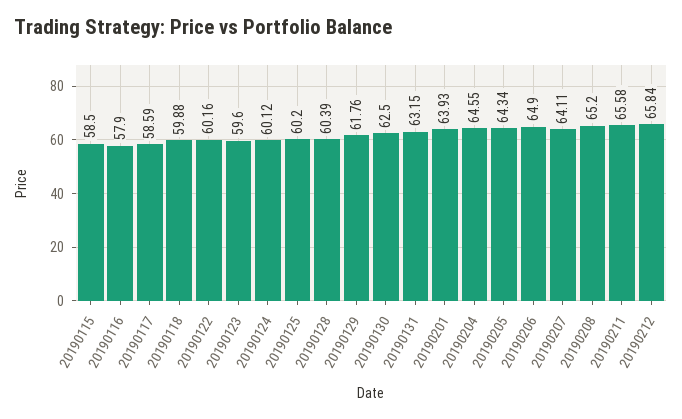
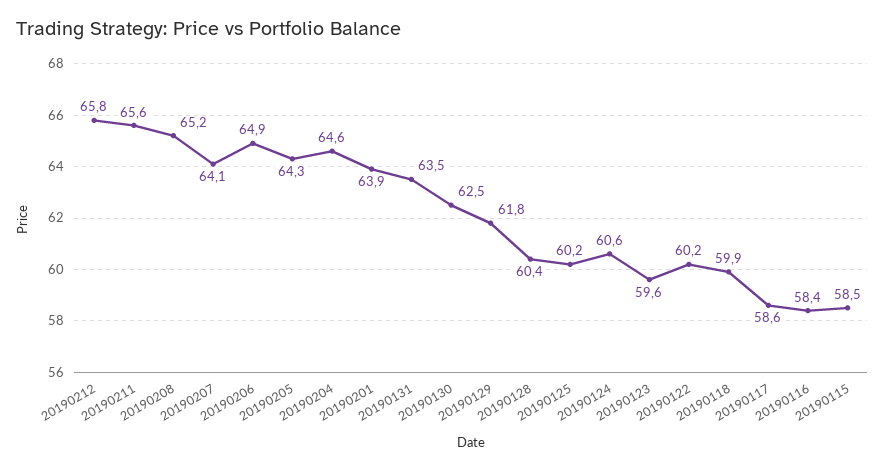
20190116: 57.9 -> 58.4
20190124: 60.12 -> 60.6
20190131: 63.15 -> 63.5

